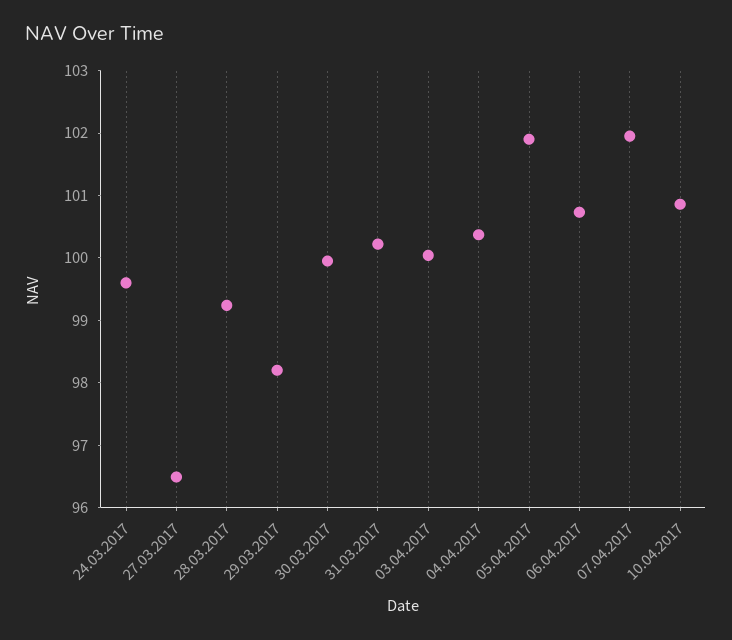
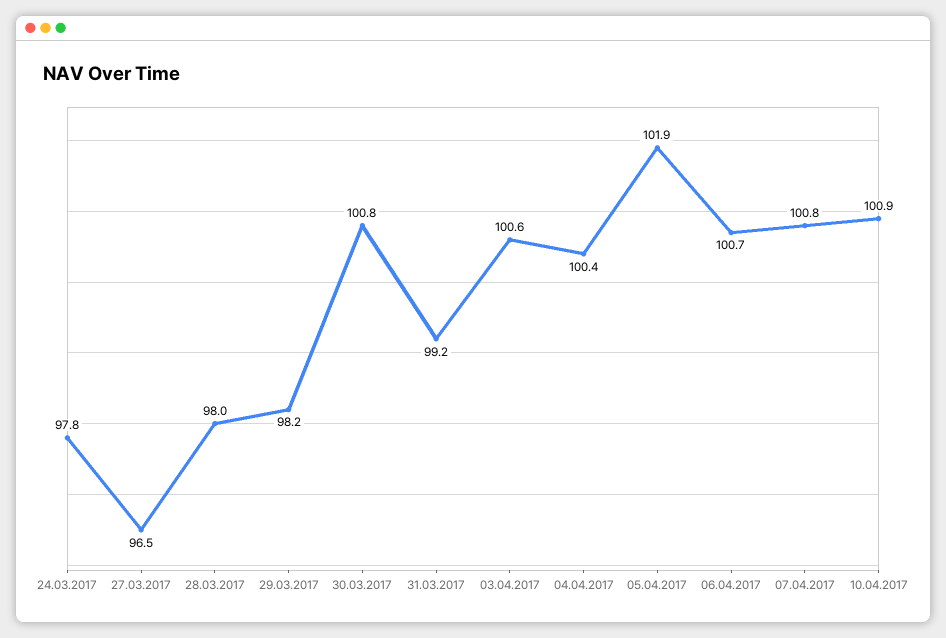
24.03.2017: 99.6 -> 97.8
28.03.2017: 99.2 -> 98
30.03.2017: 100 -> 100.8
31.03.2017: 100.2 -> 99.2
03.04.2017: 100 -> 100.6
07.04.2017: 102 -> 100.8

